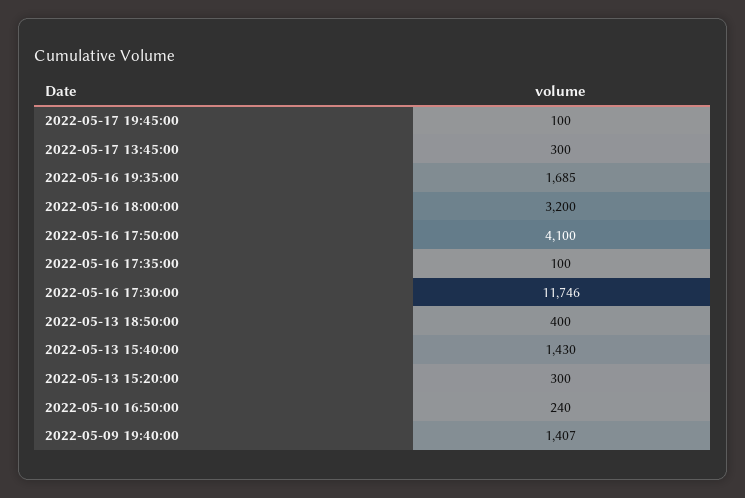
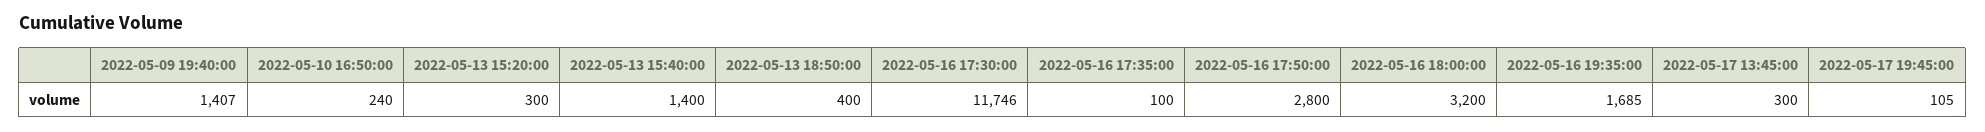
2022-05-17 19:45:00: 100 -> 105
2022-05-16 17:50:00: 4100 -> 2800
2022-05-13 15:40:00: 1430 -> 1400

